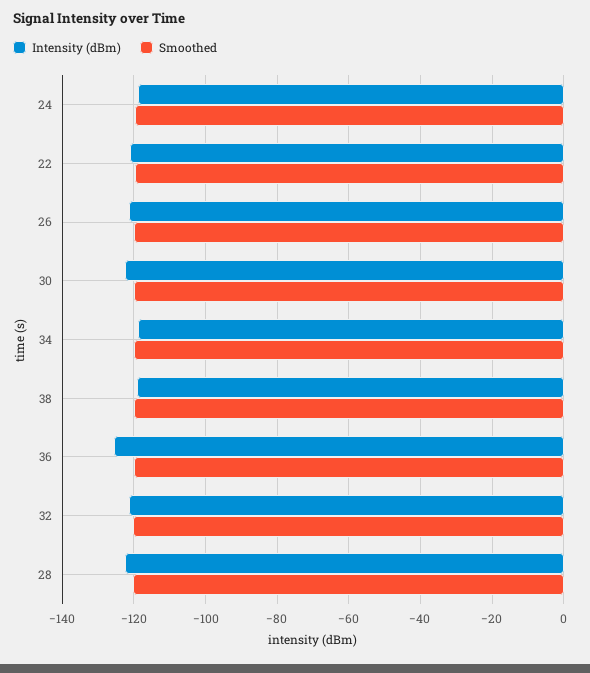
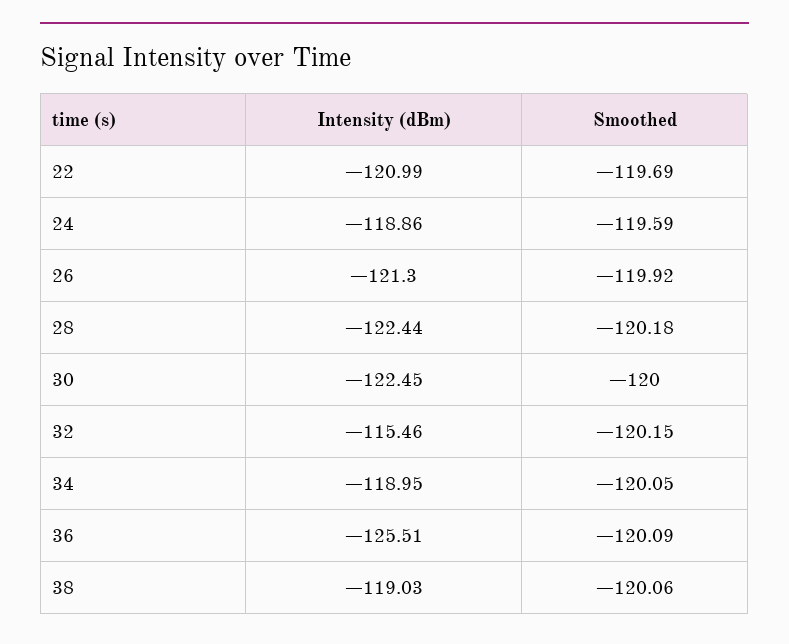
Intensity (dBm), 32: -122 -> -115.46

